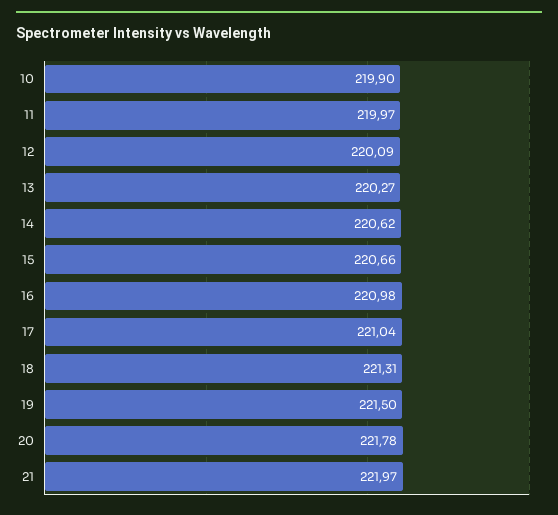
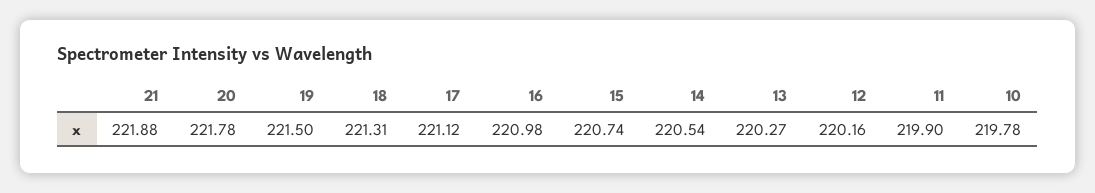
10: 219.9 -> 219.78
11: 219.97 -> 219.9
12: 220.09 -> 220.16
14: 220.62 -> 220.54
15: 220.66 -> 220.74
17: 221.04 -> 221.12
21: 221.97 -> 221.88

